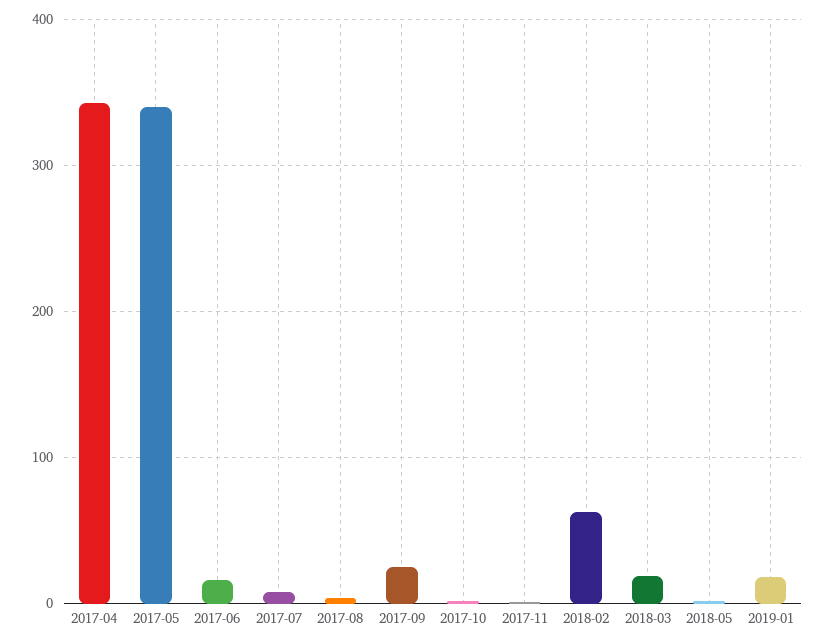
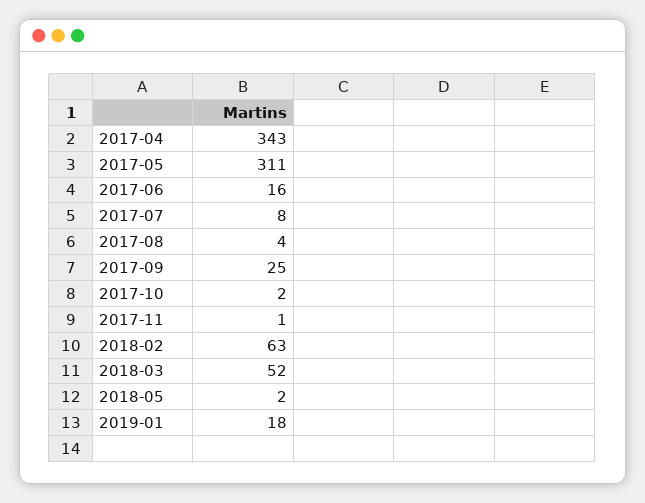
2017-05: 340 -> 311
2018-03: 20 -> 52

